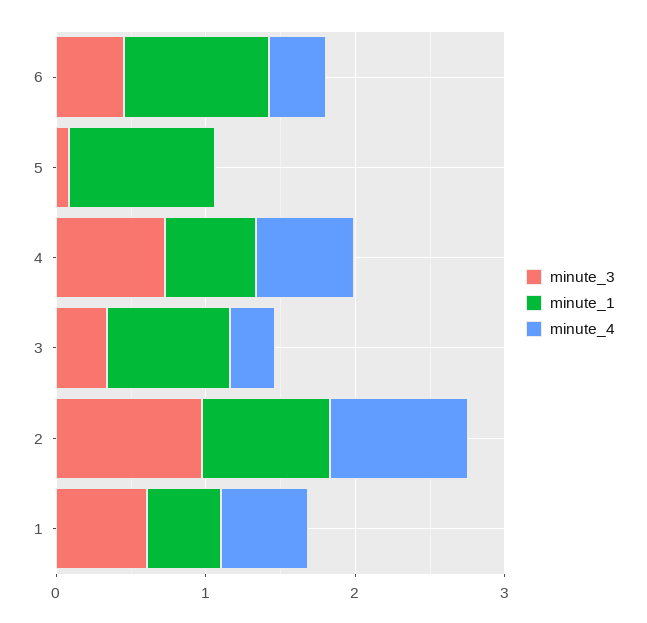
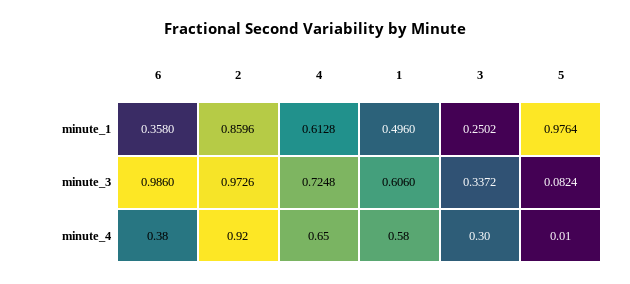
minute_3, 6: 0.4 -> 0.986
minute_1, 6: 1 -> 0.358
minute_1, 3: 0.8 -> 0.2502

